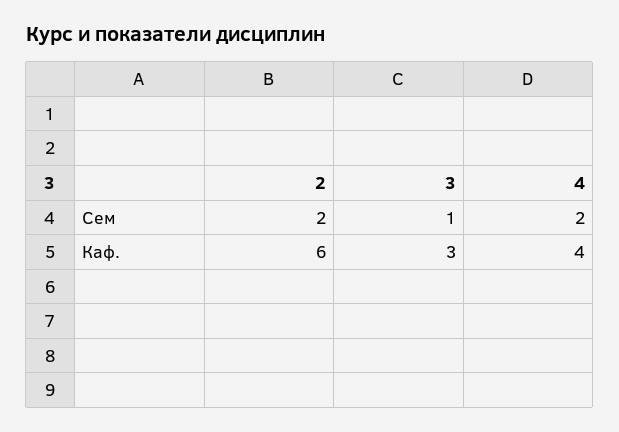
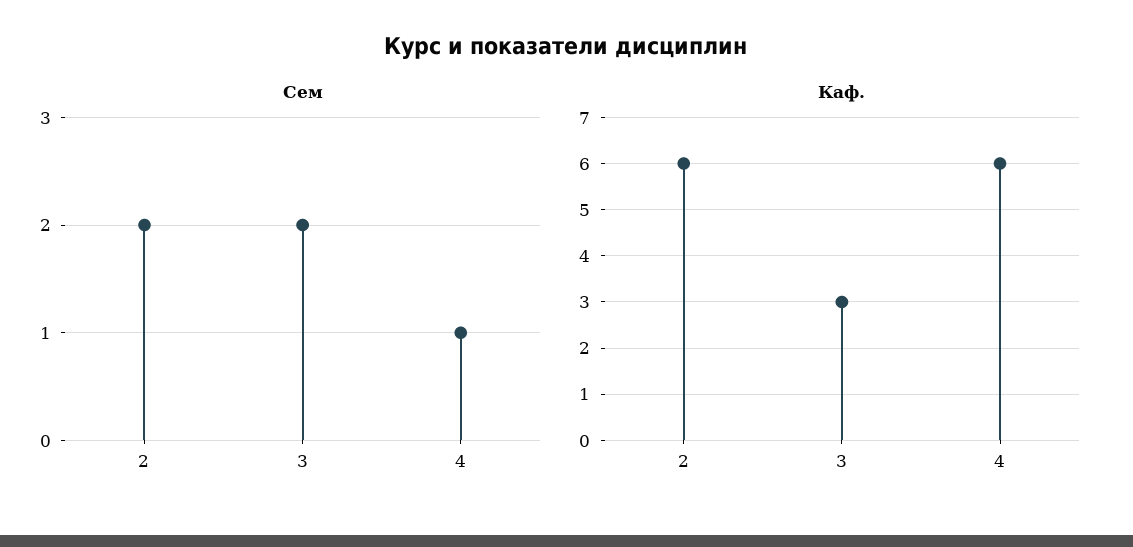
Сем, 3: 1 -> 2
Сем, 4: 2 -> 1
Каф., 4: 4 -> 6

